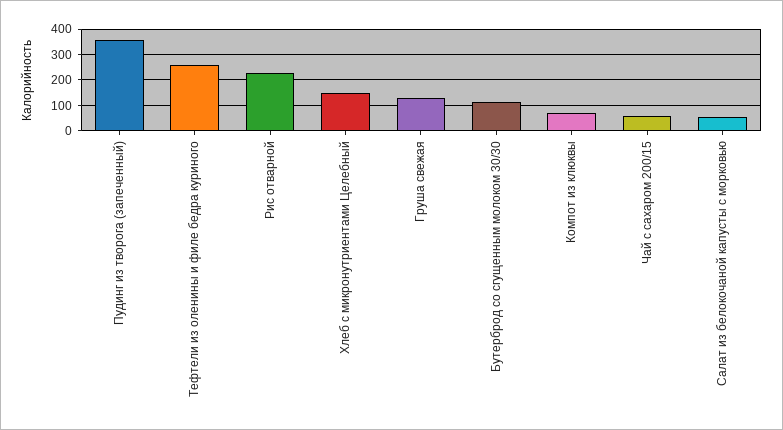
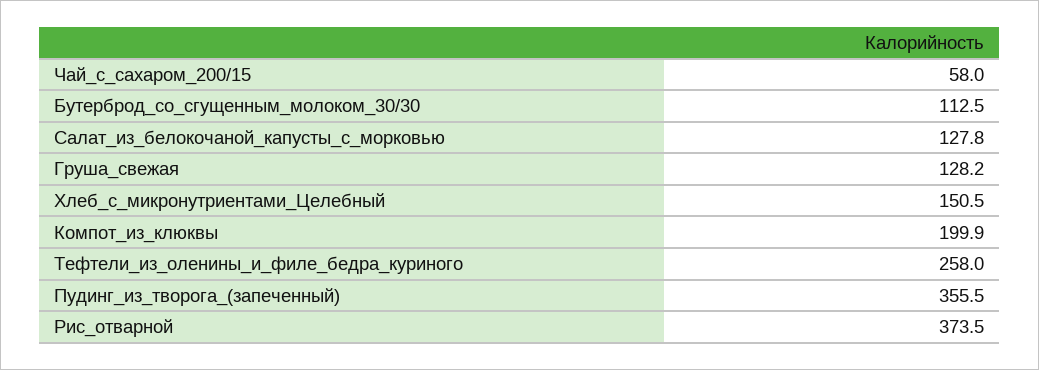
Рис отварной: 225 -> 373.5
Компот из клюквы: 75 -> 199.9
Салат из белокочаной капусты с морковью: 50 -> 127.8

